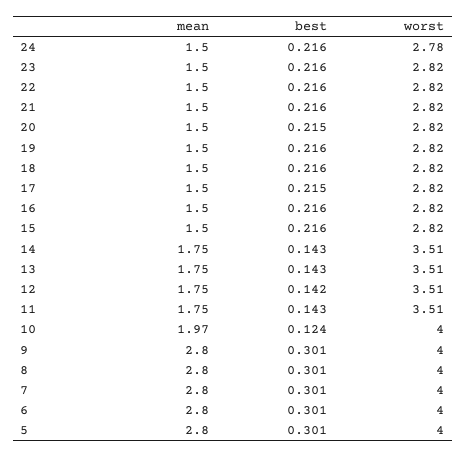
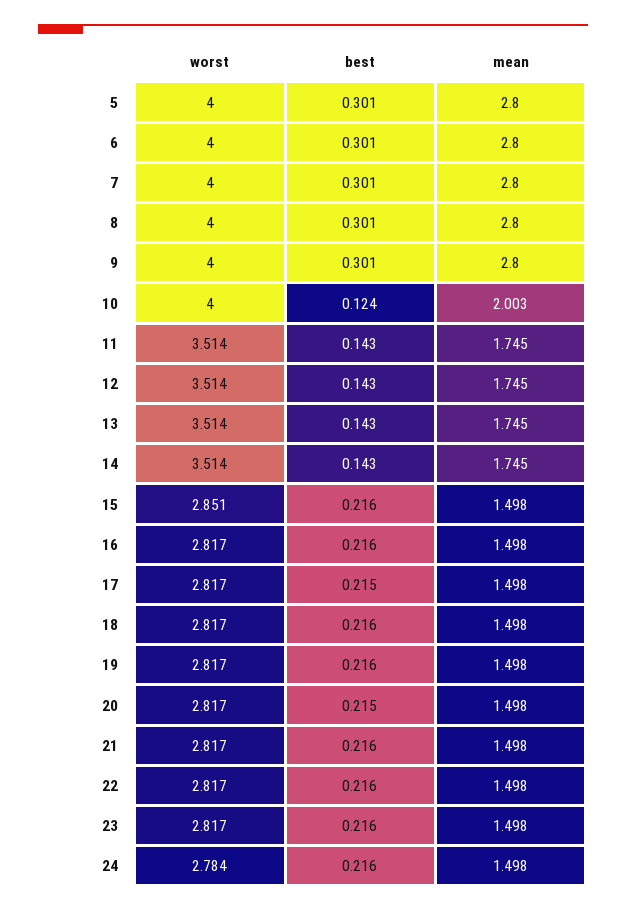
worst, 15: 2.82 -> 2.851
best, 12: 0.142 -> 0.143
mean, 10: 1.97 -> 2.003

